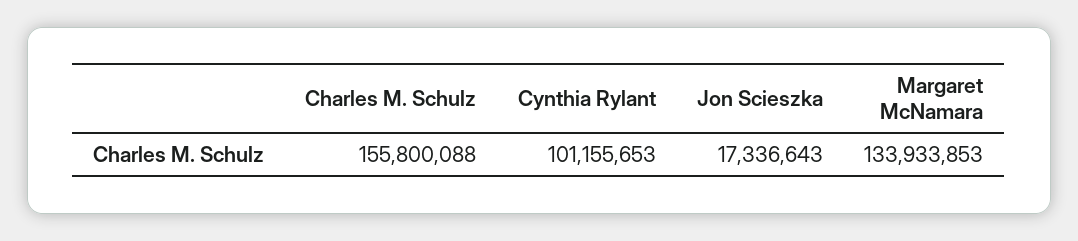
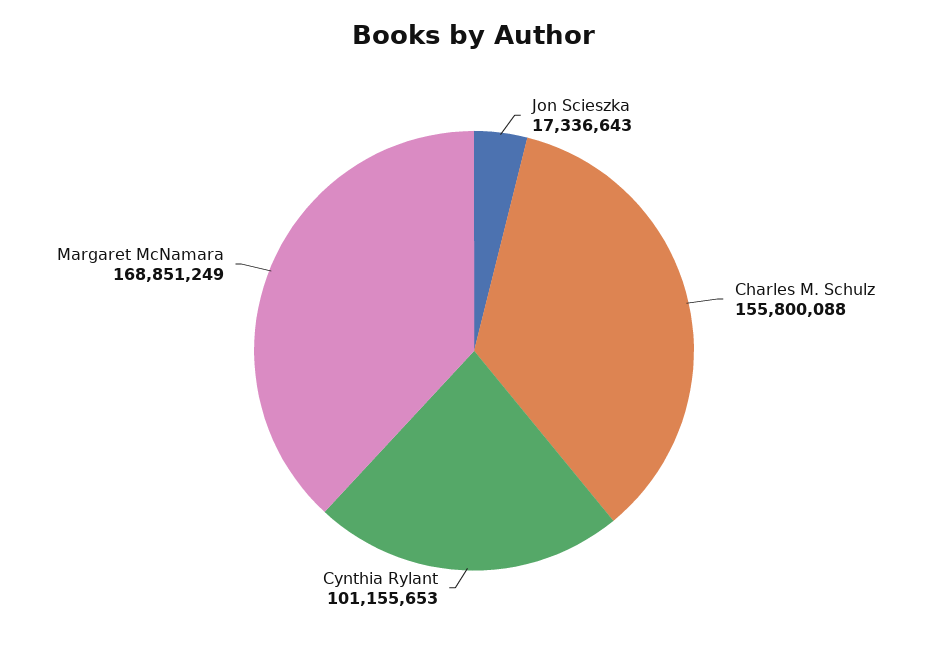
Margaret McNamara: 133933853 -> 168851249

